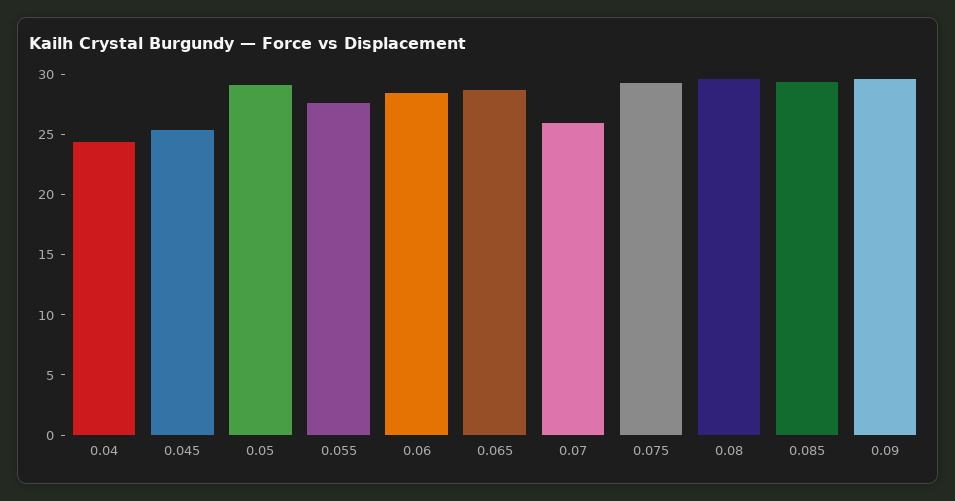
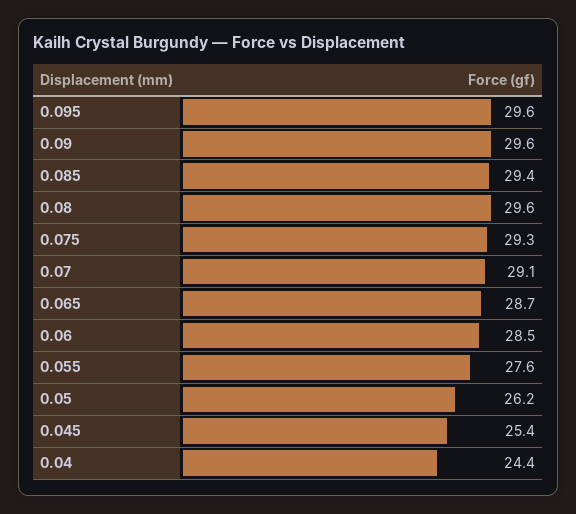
0.05: 29 -> 26.2
0.07: 26 -> 29.1
0.095: none -> 29.6

